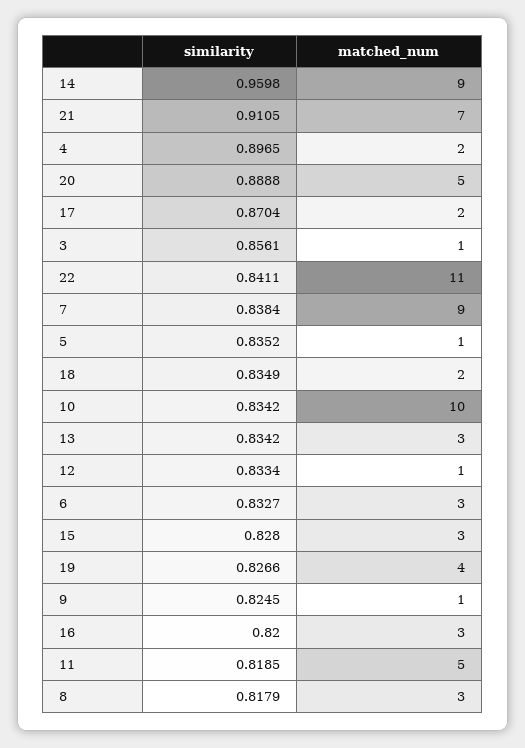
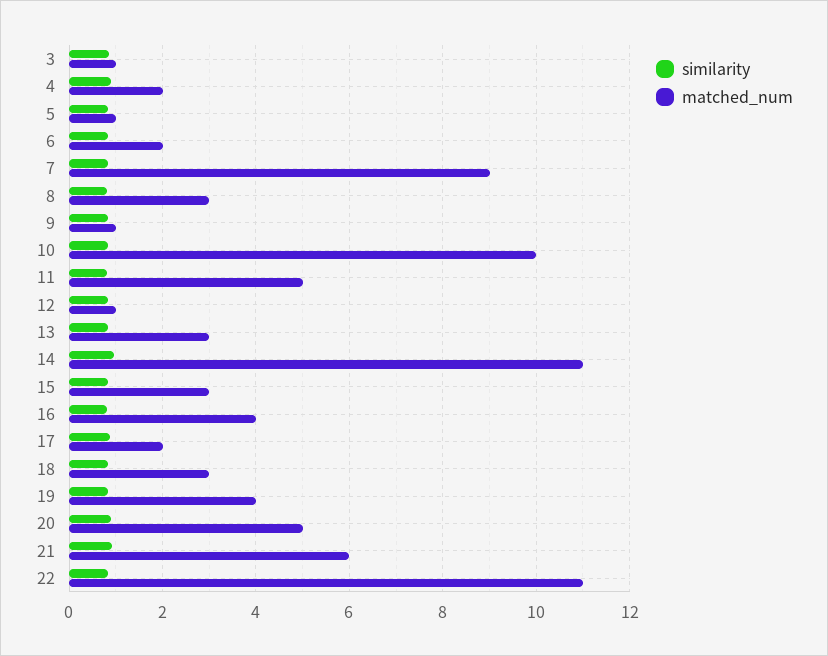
matched_num, 14: 9 -> 11
matched_num, 21: 7 -> 6
matched_num, 18: 2 -> 3
matched_num, 6: 3 -> 2
matched_num, 16: 3 -> 4

